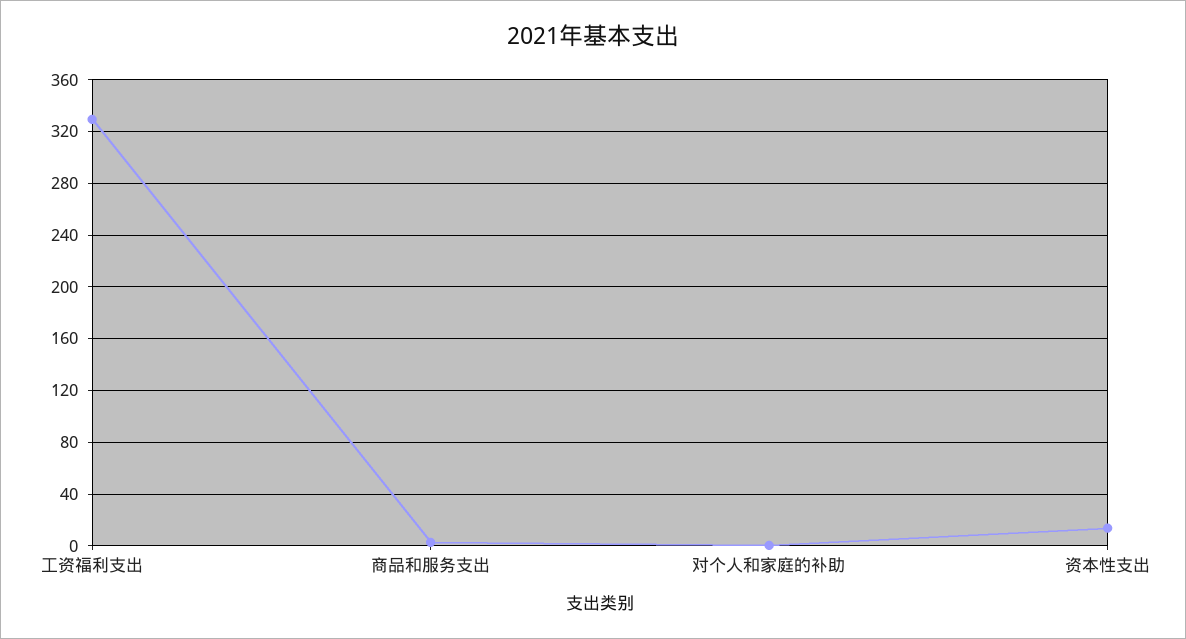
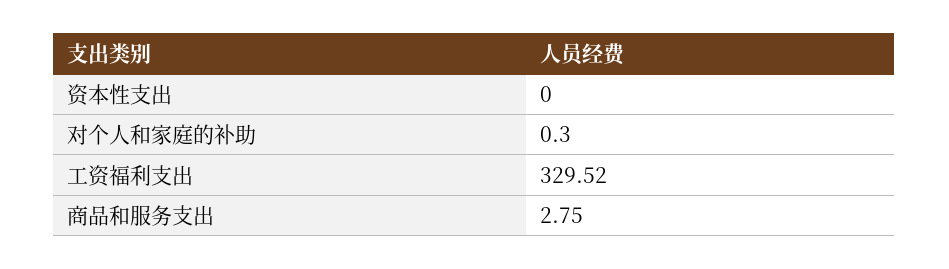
资本性支出: 15 -> 0

